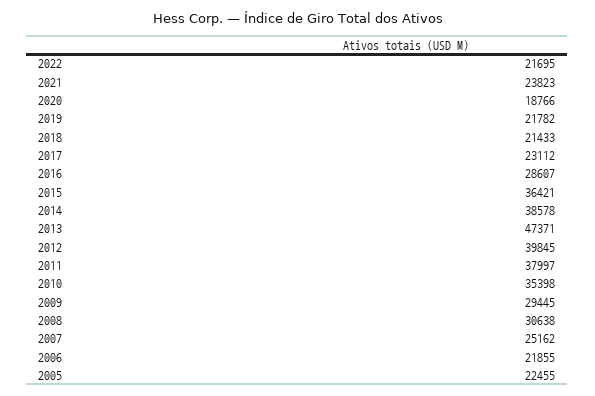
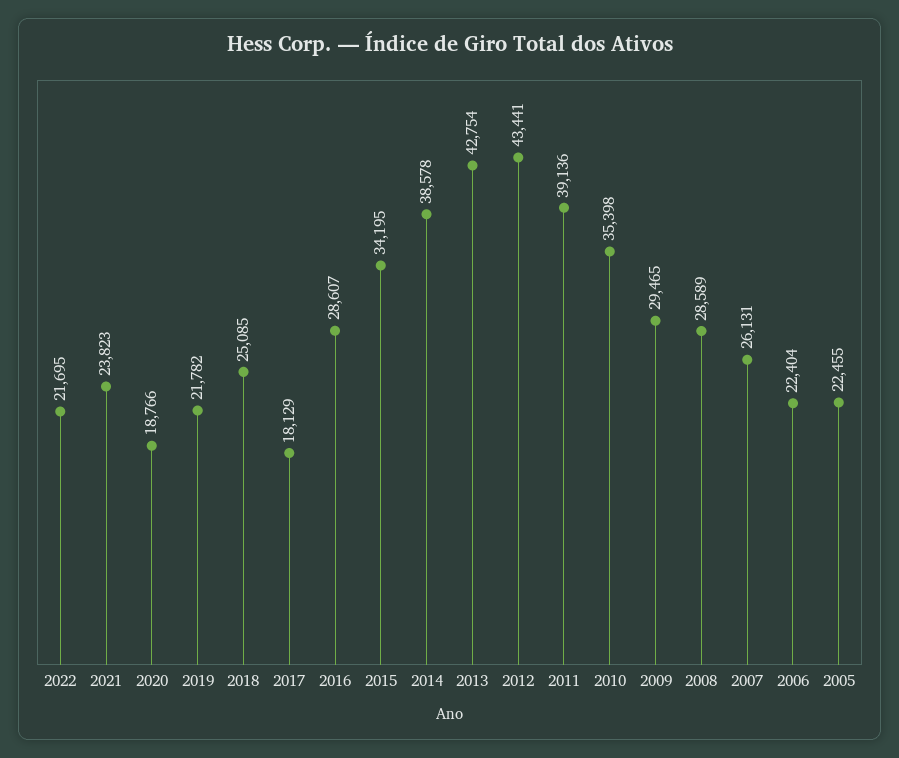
2018: 21433 -> 25085
2017: 23112 -> 18129
2015: 36421 -> 34195
2013: 47371 -> 42754
2012: 39845 -> 43441
2011: 37997 -> 39136
2009: 29445 -> 29465
2008: 30638 -> 28589
2007: 25162 -> 26131
2006: 21855 -> 22404

